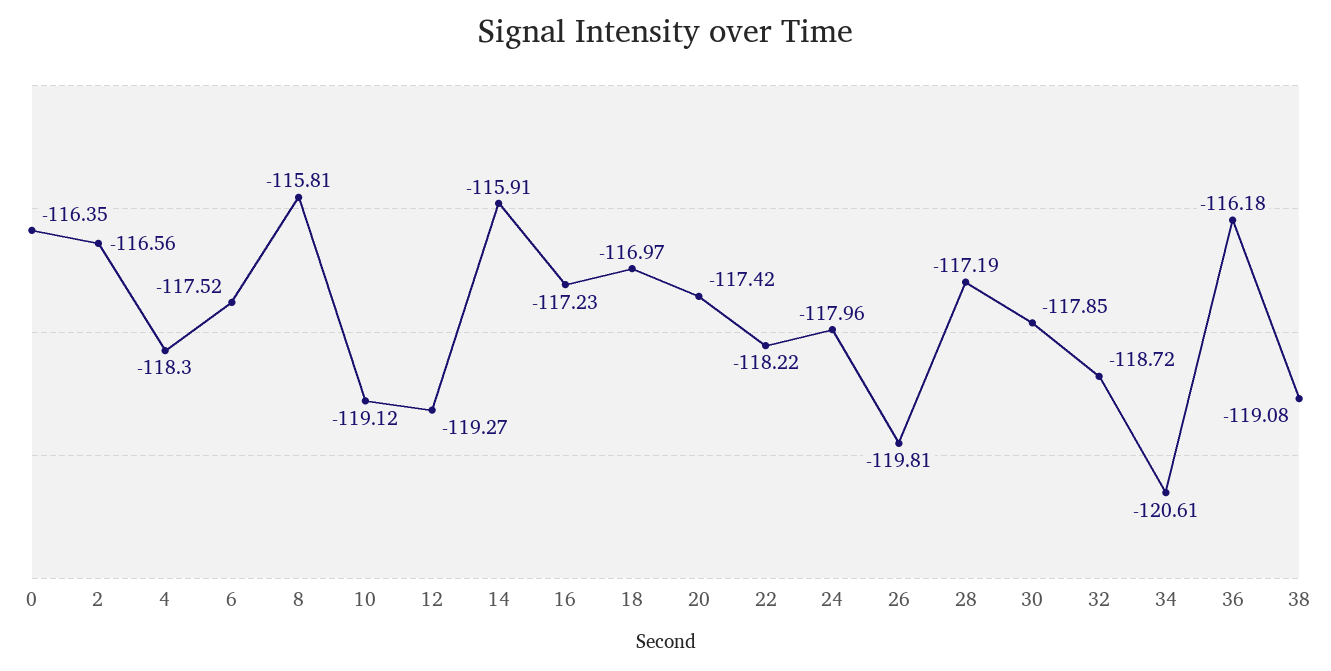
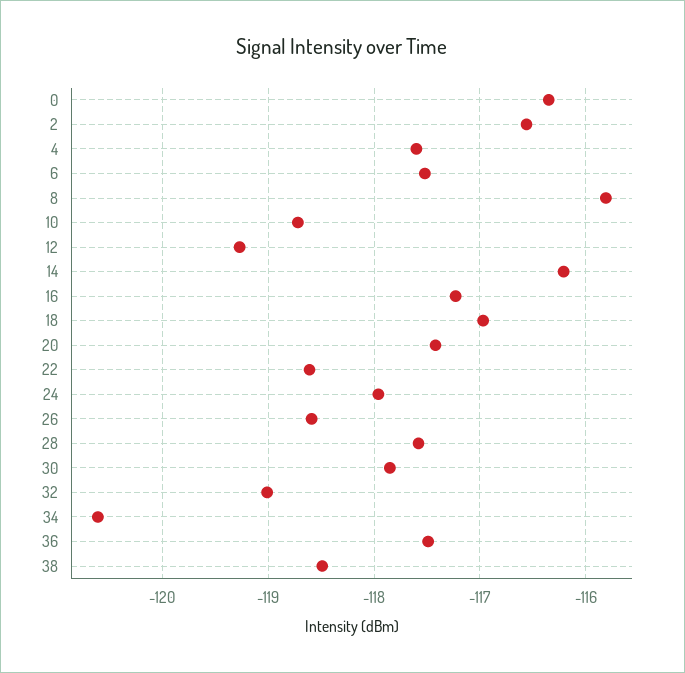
4: -118.3 -> -117.6
10: -119.12 -> -118.7
14: -115.91 -> -116.2
22: -118.22 -> -118.6
26: -119.81 -> -118.6
28: -117.19 -> -117.6
32: -118.72 -> -119
36: -116.18 -> -117.5
38: -119.08 -> -118.5

